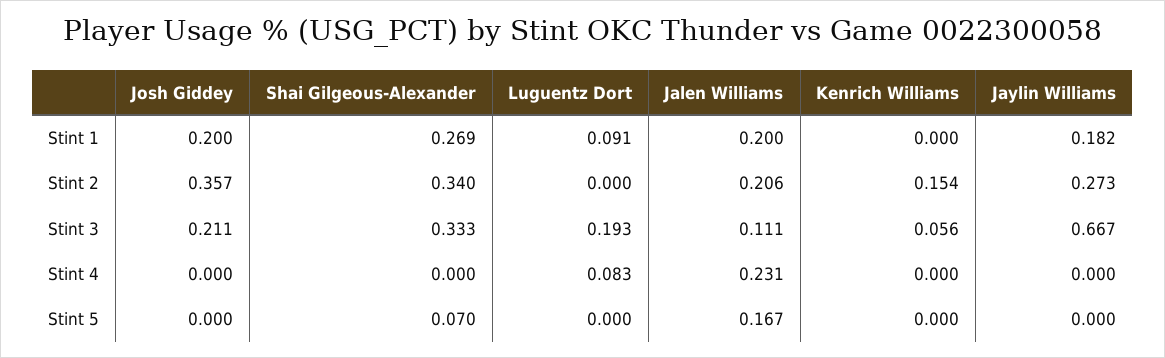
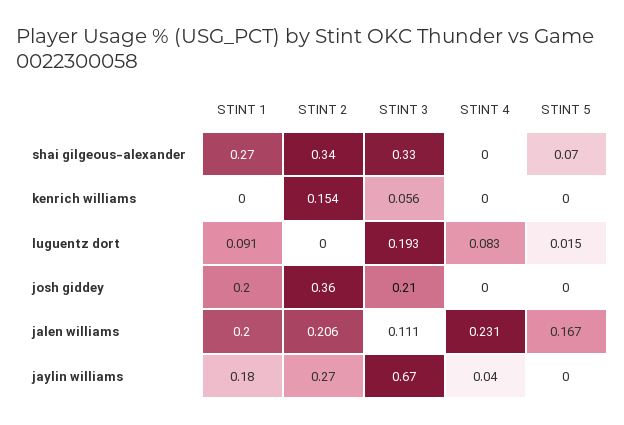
Jaylin Williams, Stint 4: 0 -> 0.04
Luguentz Dort, Stint 5: 0 -> 0.015

